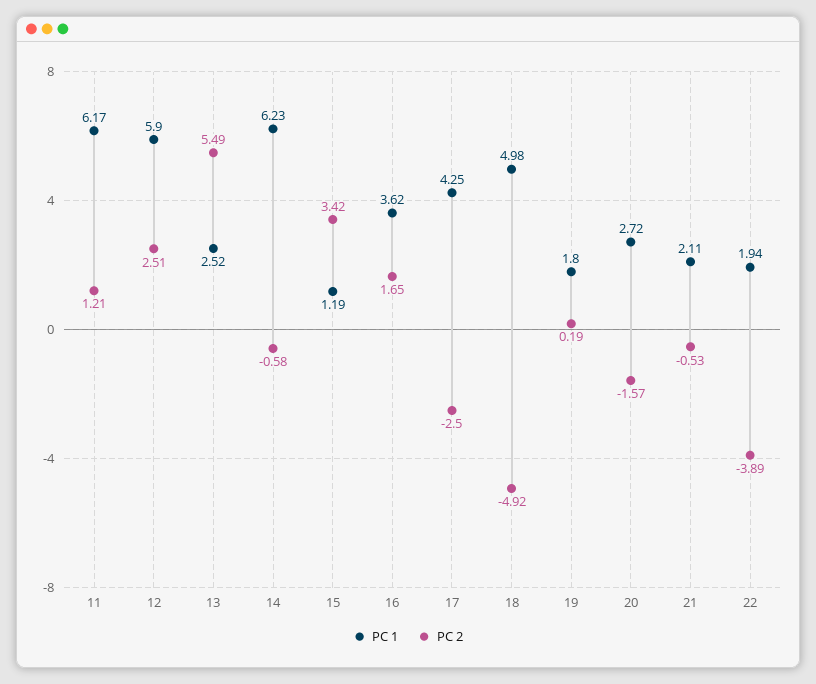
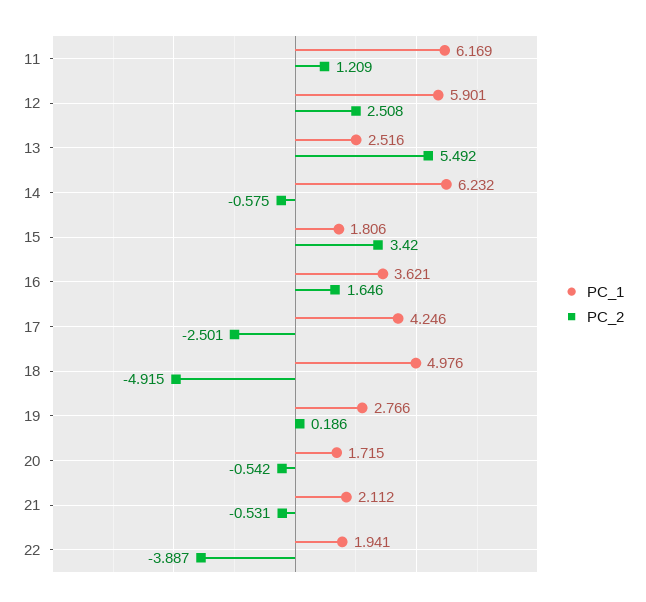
PC 1, 15: 1.19 -> 1.806
PC 1, 19: 1.8 -> 2.766
PC 1, 20: 2.72 -> 1.715
PC 2, 20: -1.57 -> -0.542

